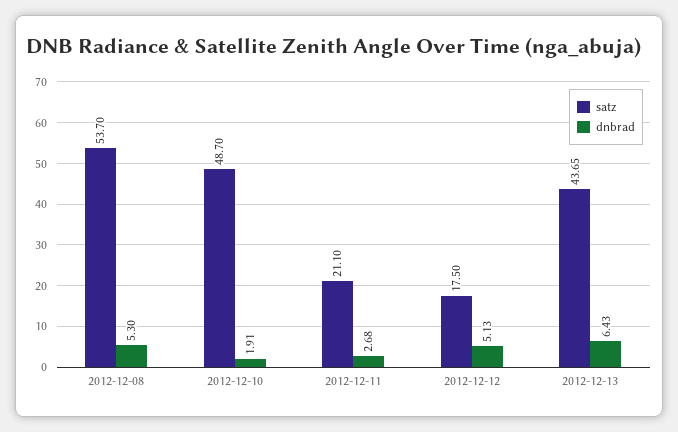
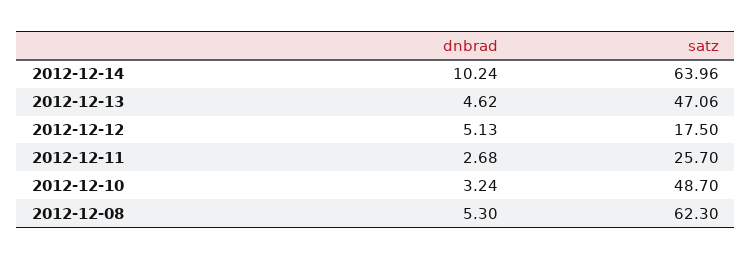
satz, 2012-12-08: 53.7 -> 62.3
dnbrad, 2012-12-10: 1.91 -> 3.24
satz, 2012-12-11: 21.1 -> 25.7
satz, 2012-12-13: 43.65 -> 47.06
dnbrad, 2012-12-13: 6.43 -> 4.62
dnbrad, 2012-12-14: none -> 10.24
satz, 2012-12-14: none -> 63.96

